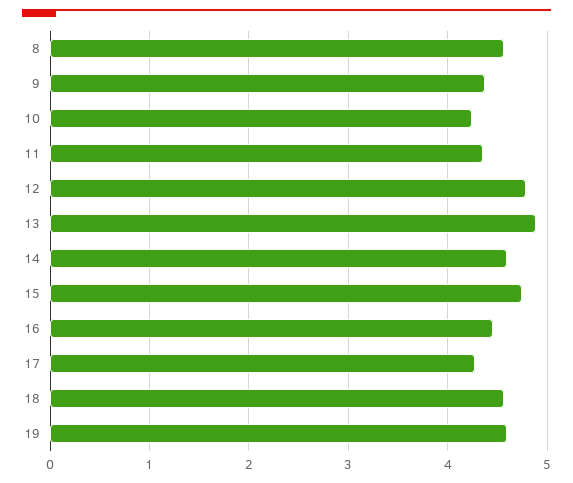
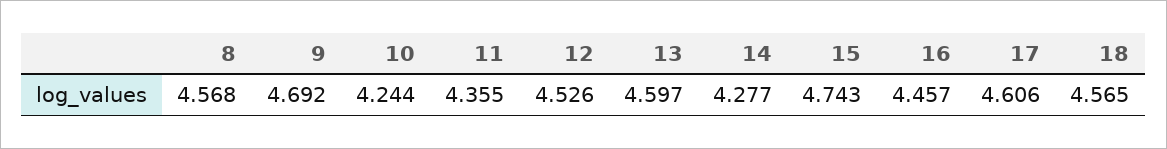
9: 4.4 -> 4.692
12: 4.8 -> 4.526
13: 4.9 -> 4.597
14: 4.6 -> 4.277
17: 4.3 -> 4.606
19: 4.6 -> none

